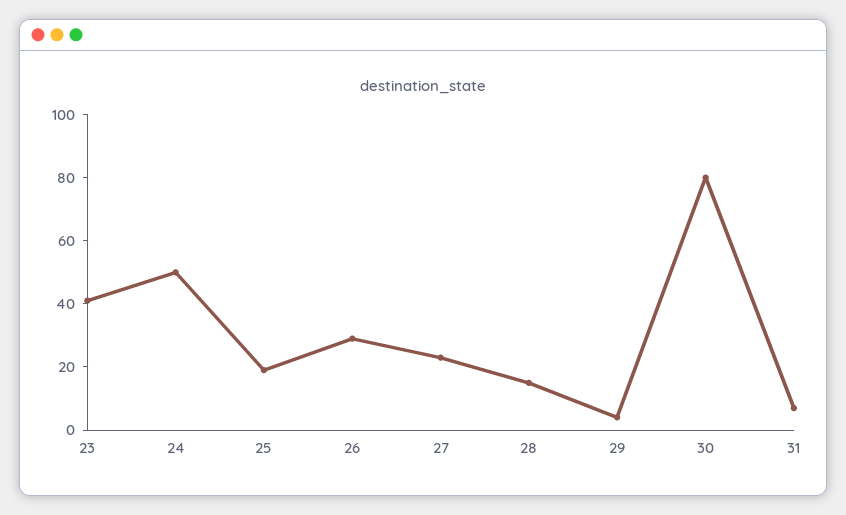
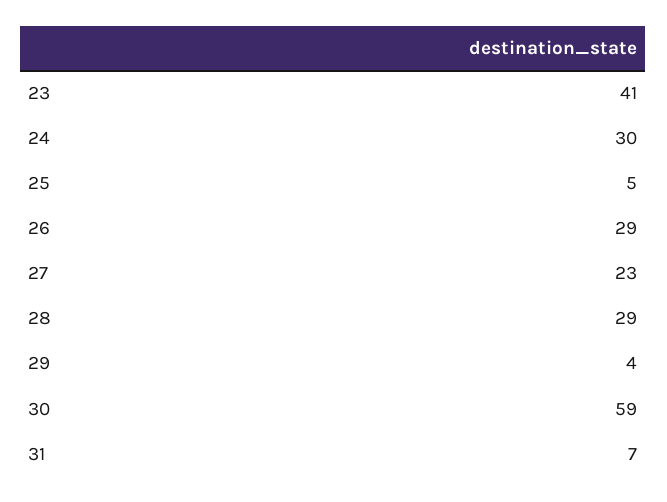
24: 50 -> 30
25: 20 -> 5
28: 15 -> 29
30: 80 -> 59

